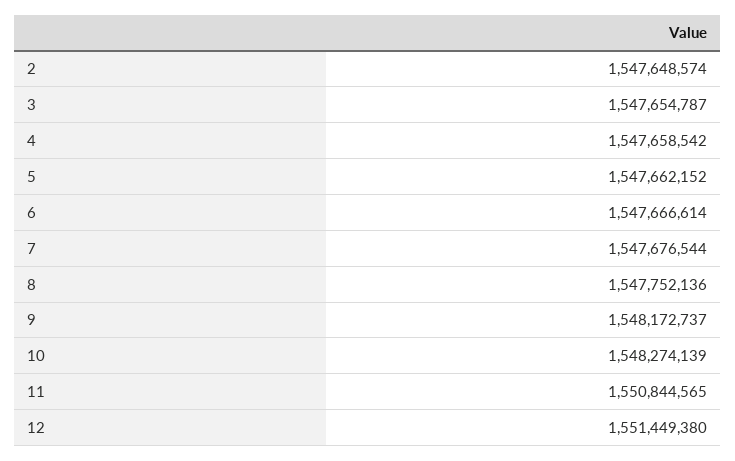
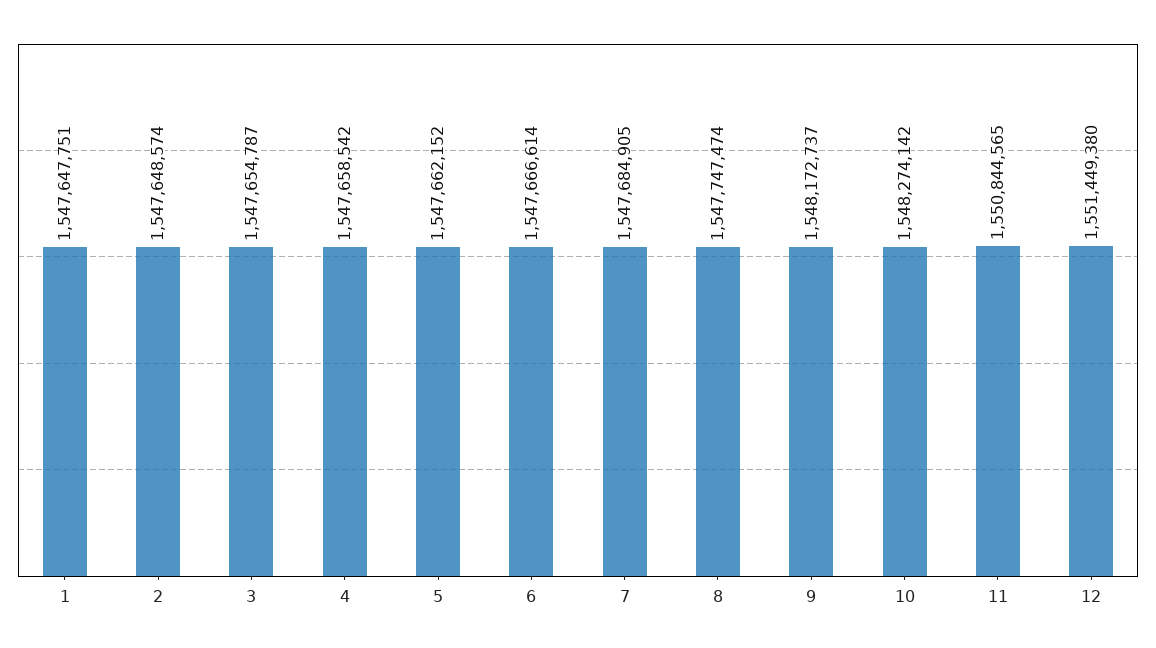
7: 1547676544 -> 1547684905
8: 1547752136 -> 1547747474
10: 1548274139 -> 1548274142
1: none -> 1547647751

